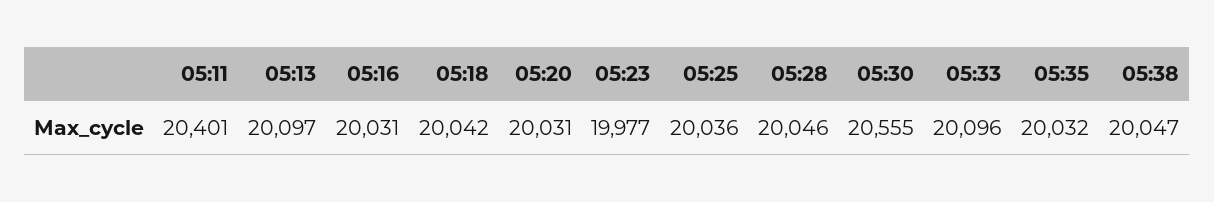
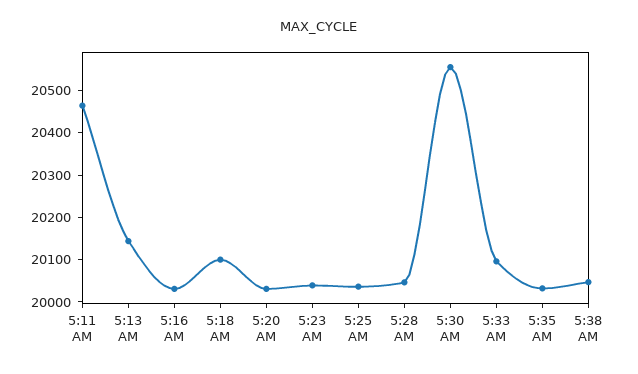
05:11: 20401 -> 20460
05:13: 20097 -> 20140
05:18: 20042 -> 20100
05:23: 19977 -> 20040

